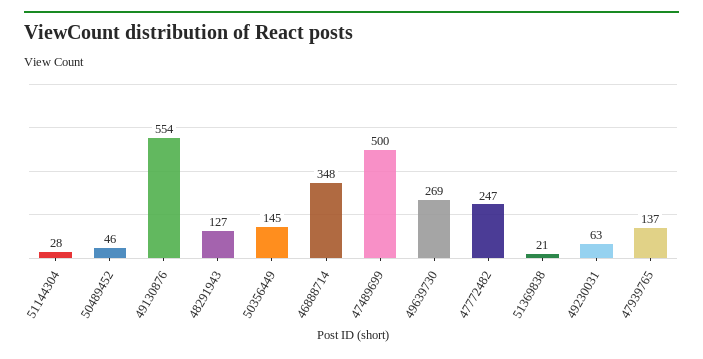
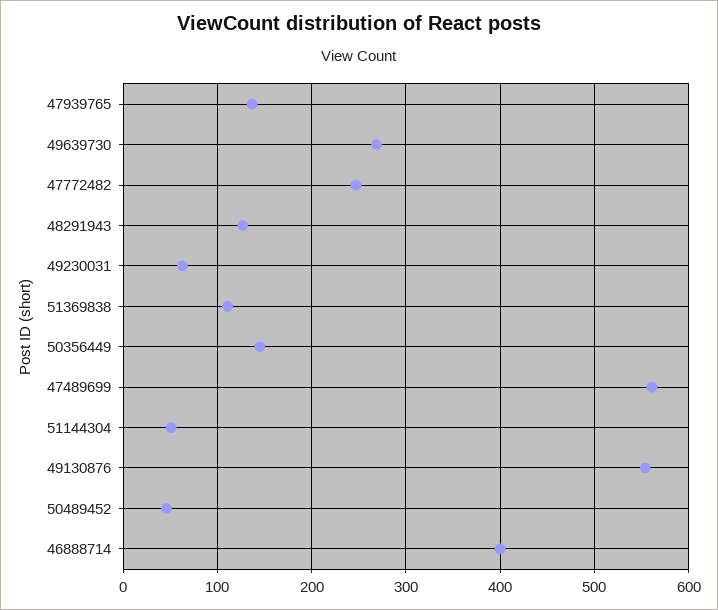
51144304: 28 -> 50
46888714: 348 -> 400
47489699: 500 -> 560
51369838: 21 -> 110

